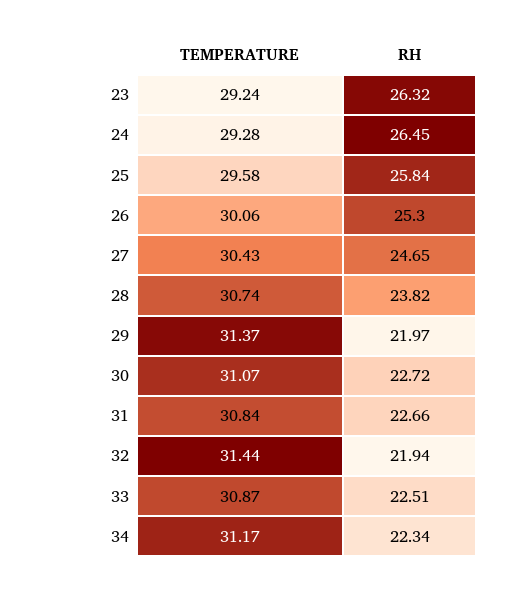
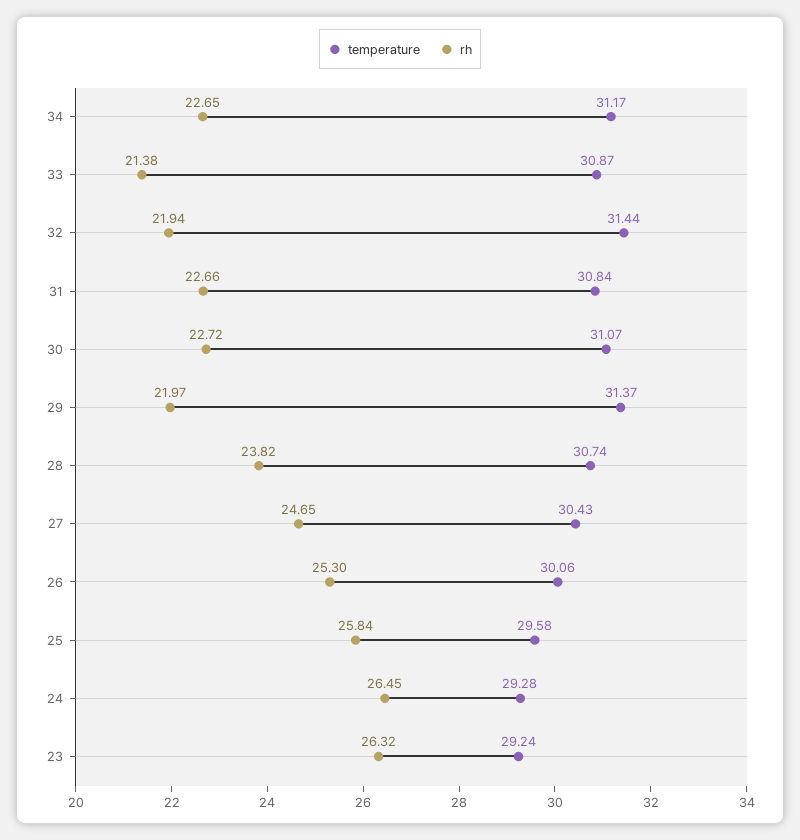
RH, 33: 22.51 -> 21.38
RH, 34: 22.34 -> 22.65

